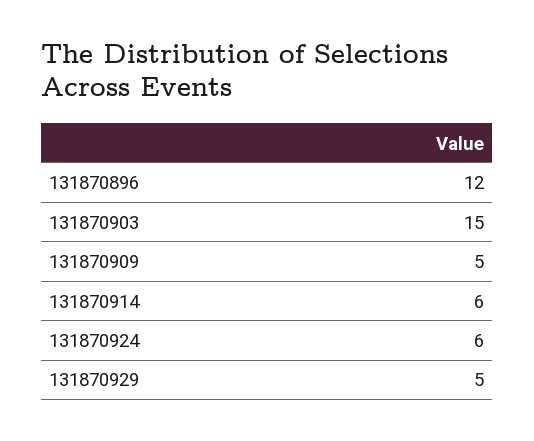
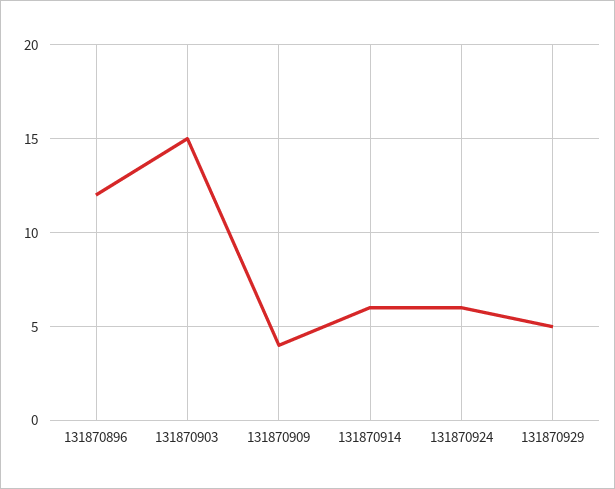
131870909: 5 -> 4

